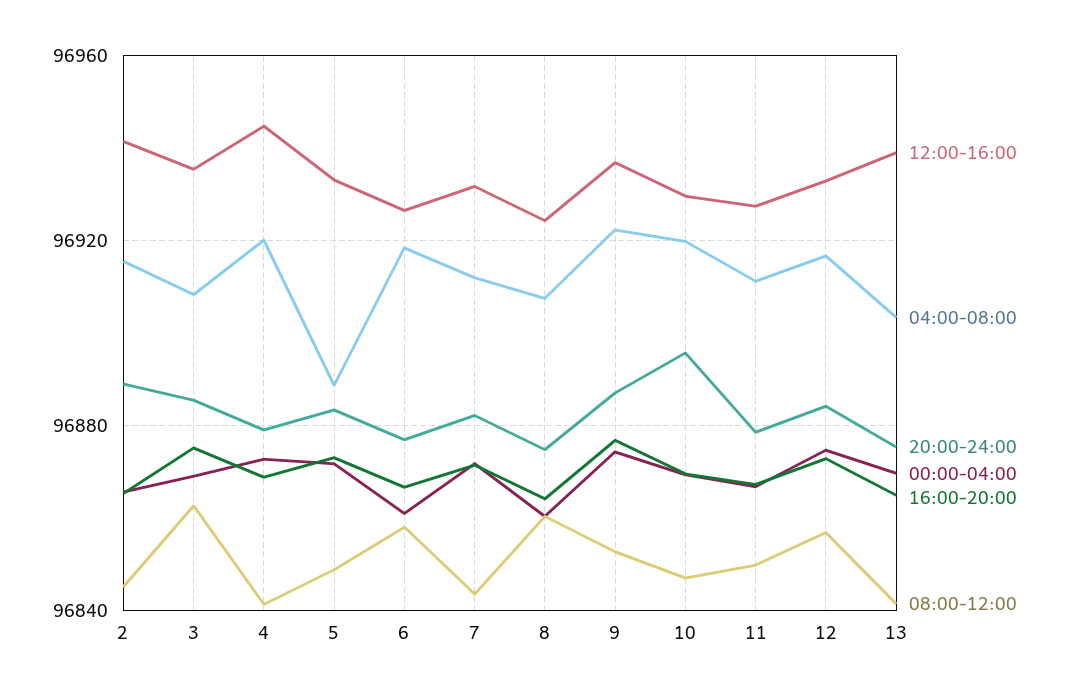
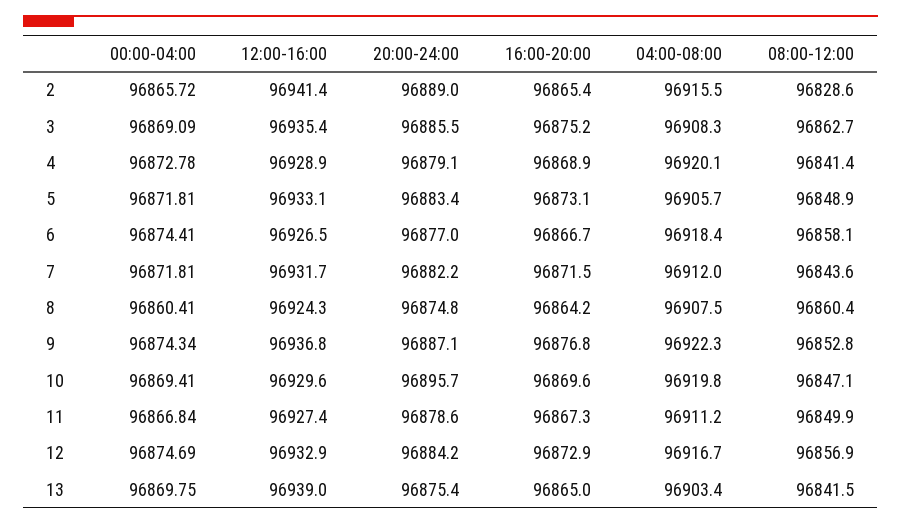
08:00-12:00, 2: 96845 -> 96828.6
12:00-16:00, 4: 96945 -> 96928.9
04:00-08:00, 5: 96890 -> 96905.7
00:00-04:00, 6: 96860 -> 96874.41

